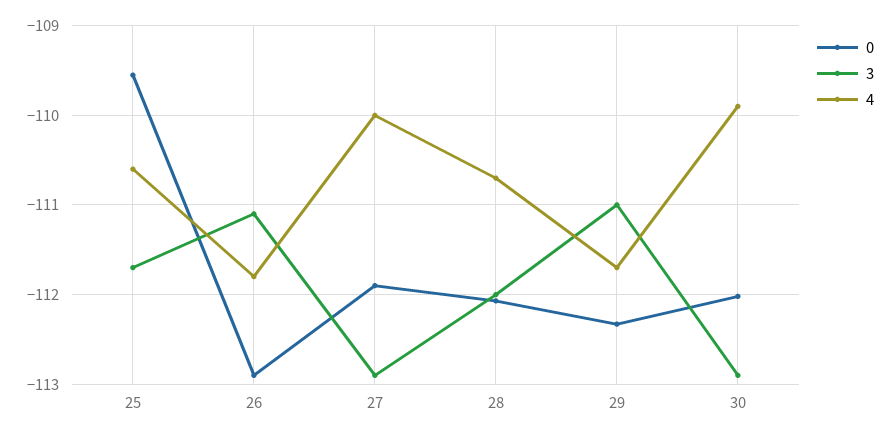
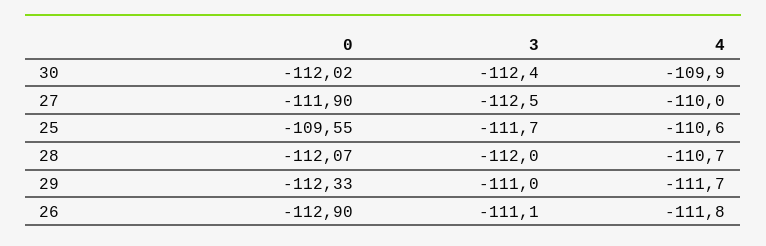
3, 27: -112.9 -> -112.5
3, 30: -112.9 -> -112.4

